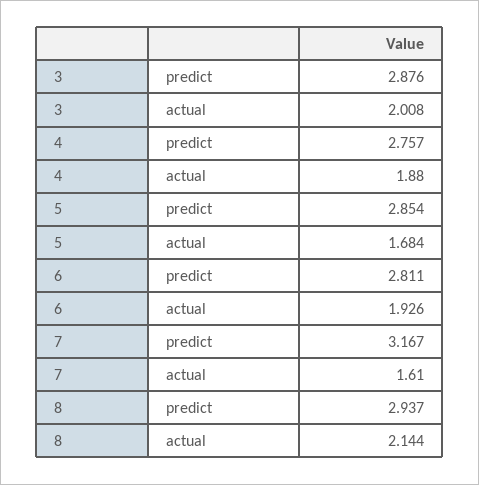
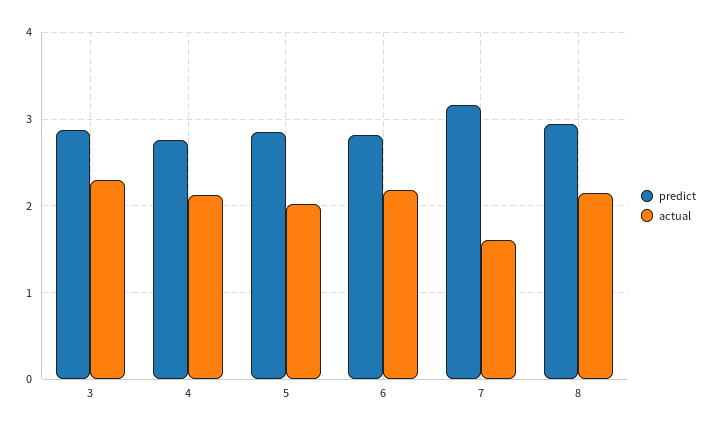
actual, 3: 2.008 -> 2.3
actual, 4: 1.88 -> 2.1
actual, 5: 1.684 -> 2
actual, 6: 1.926 -> 2.2

